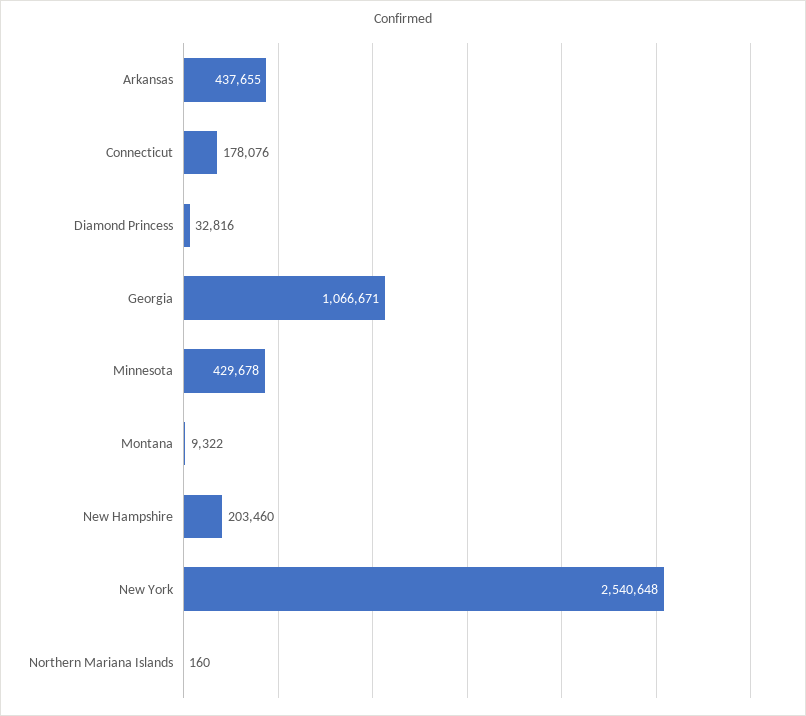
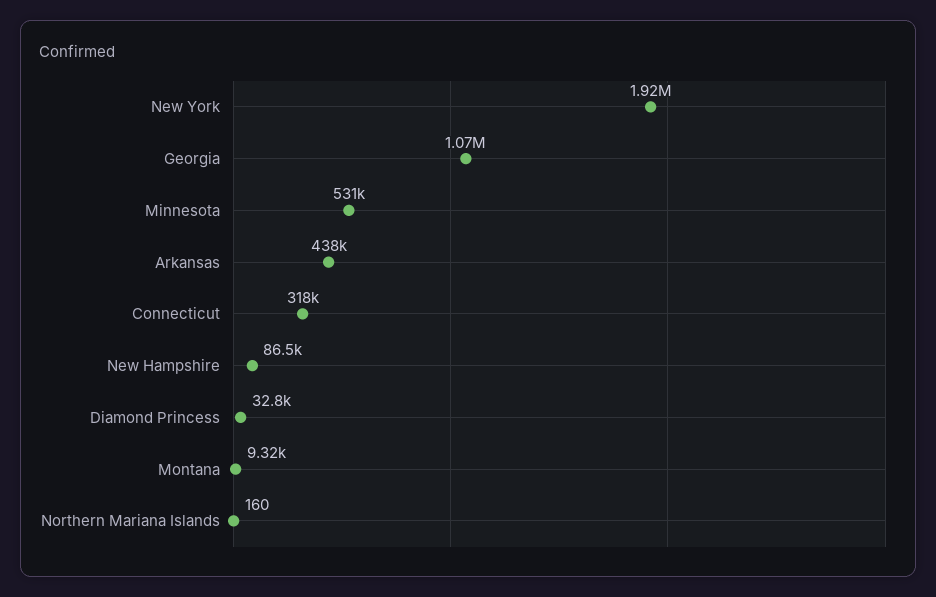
Connecticut: 178076 -> 318000
Minnesota: 429678 -> 531000
New Hampshire: 203460 -> 86500
New York: 2540648 -> 1920000

